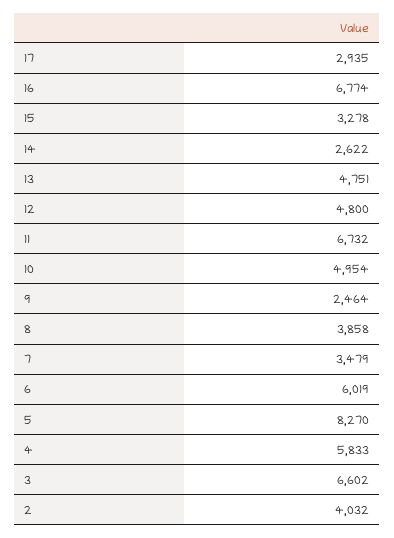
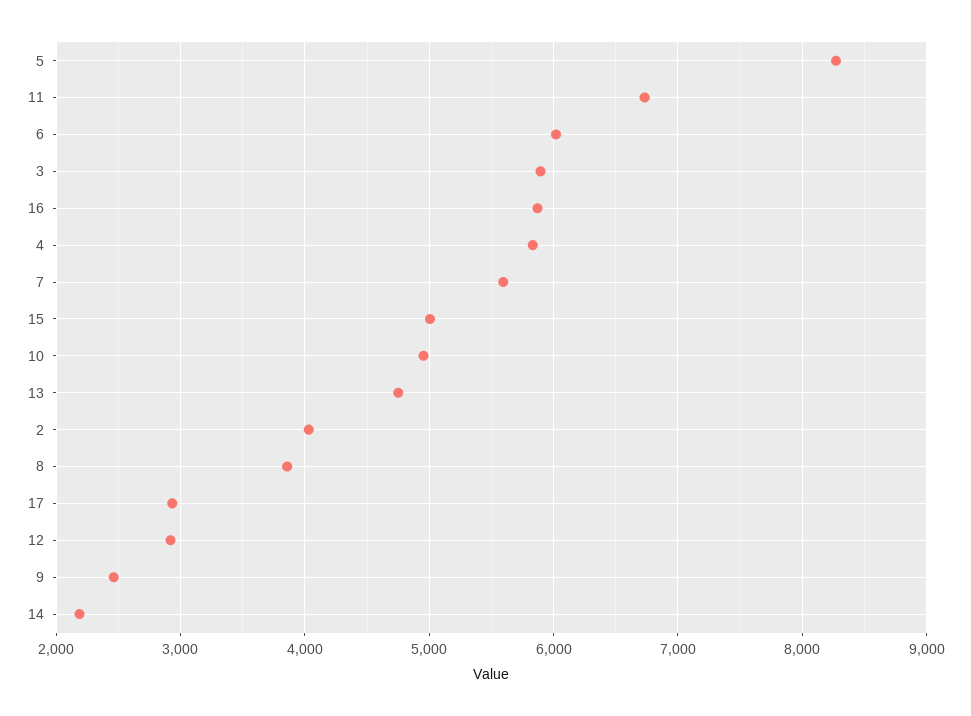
16: 6774 -> 5900
15: 3278 -> 5000
14: 2622 -> 2200
12: 4800 -> 2900
7: 3479 -> 5600
3: 6602 -> 5900

